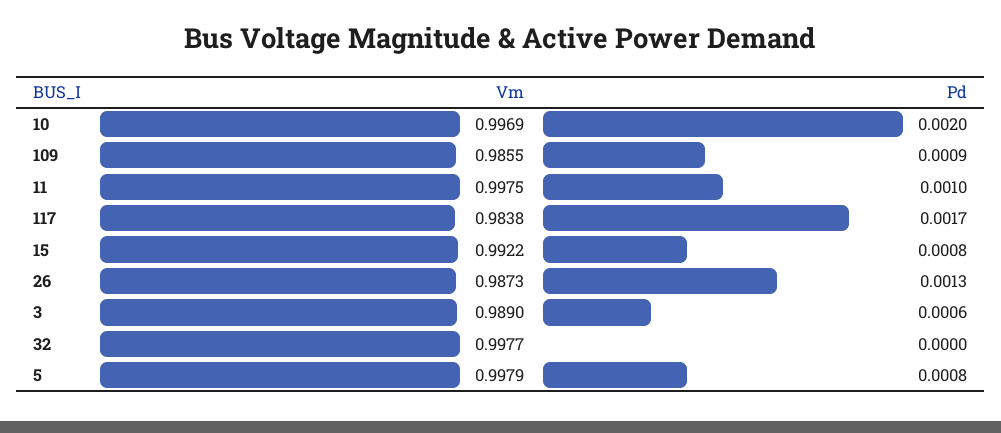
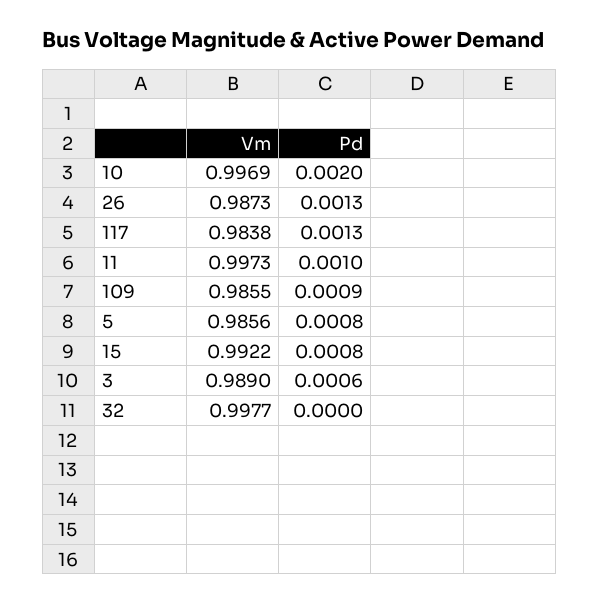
Vm, 11: 0.9975 -> 0.9973
Pd, 117: 0.0017 -> 0.0013
Vm, 5: 0.9979 -> 0.9856

